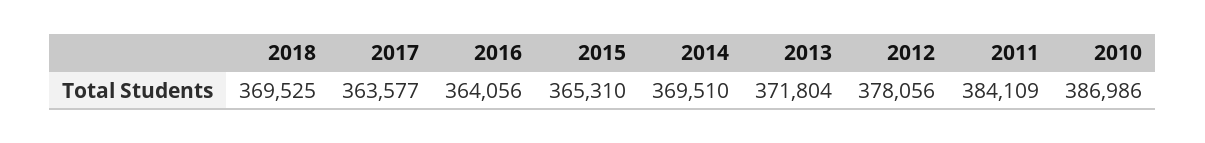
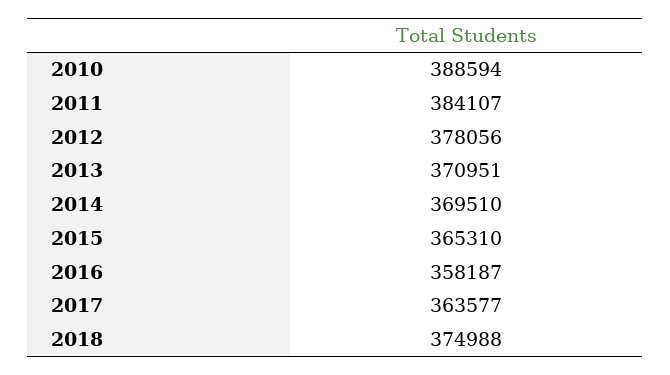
2018: 369525 -> 374988
2016: 364056 -> 358187
2013: 371804 -> 370951
2011: 384109 -> 384107
2010: 386986 -> 388594

